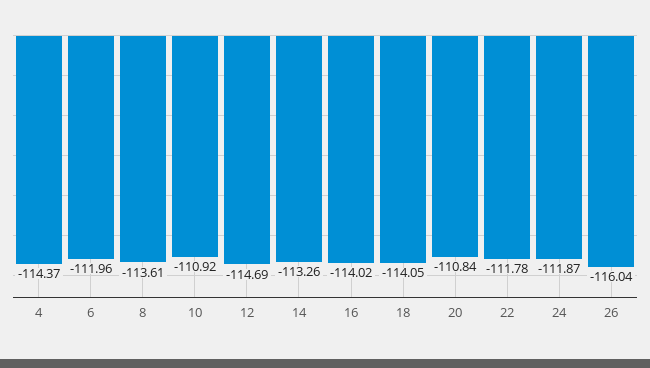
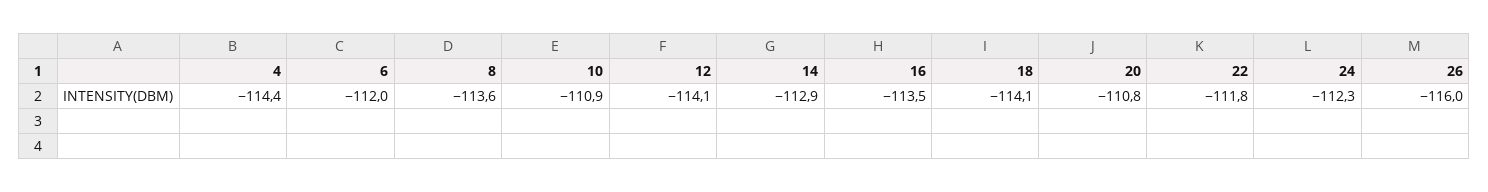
12: -114.69 -> -114.1
14: -113.26 -> -112.9
16: -114.02 -> -113.5
24: -111.87 -> -112.3

